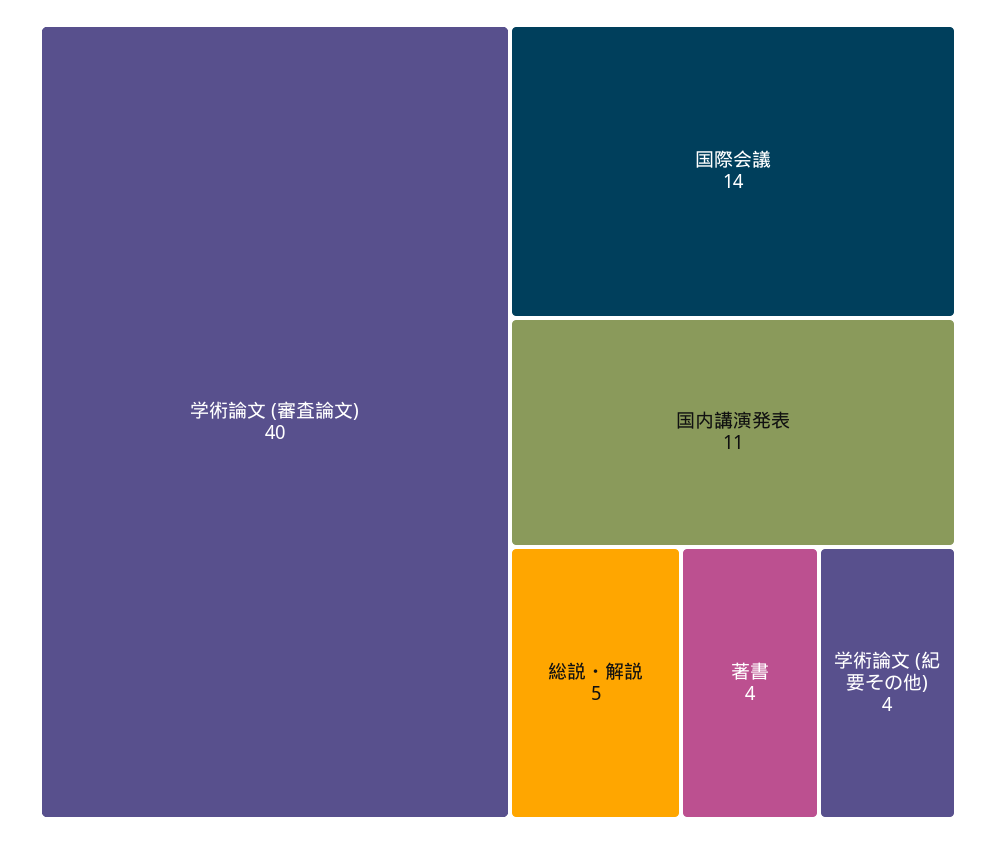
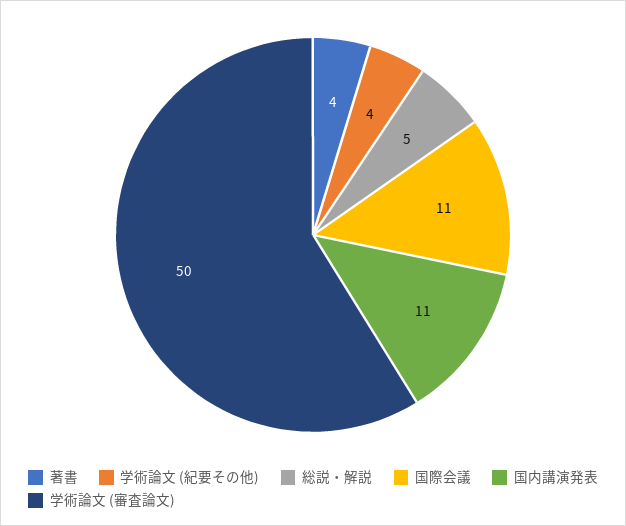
学術論文 (審査論文): 40 -> 50
国際会議: 14 -> 11

